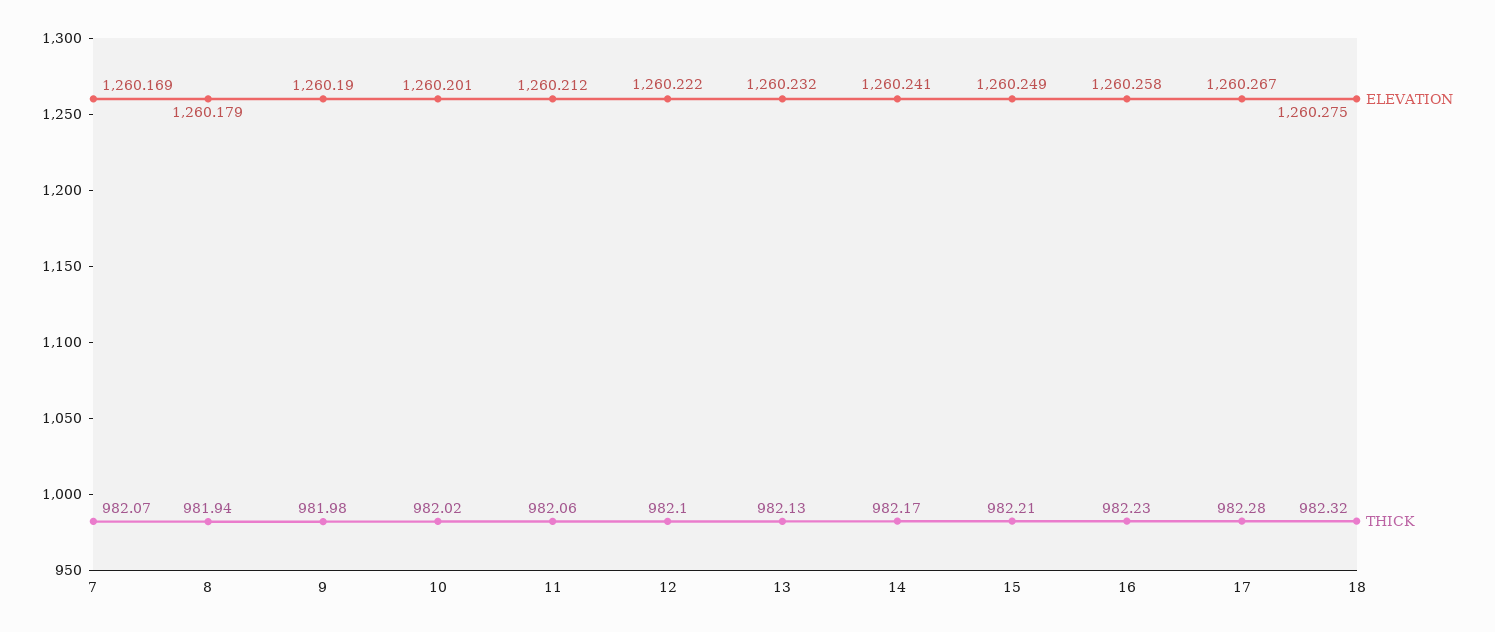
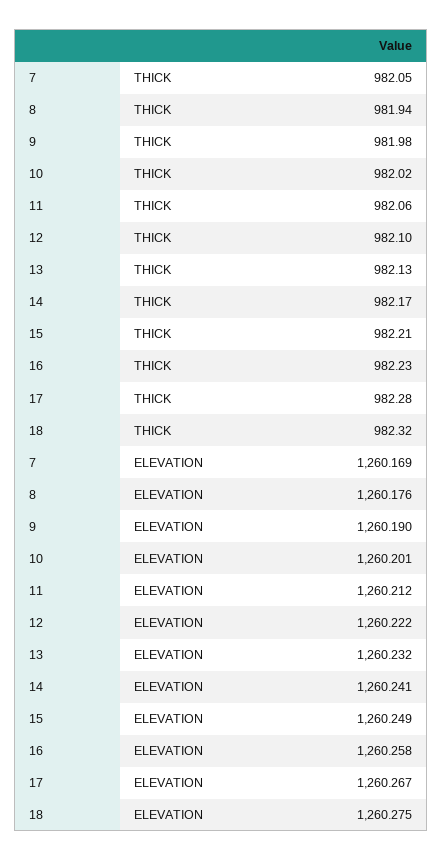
THICK, 7: 982.07 -> 982.05
ELEVATION, 8: 1260.179 -> 1260.176

